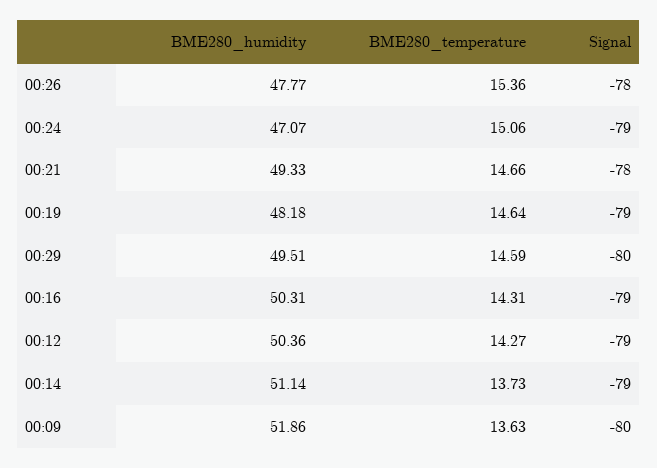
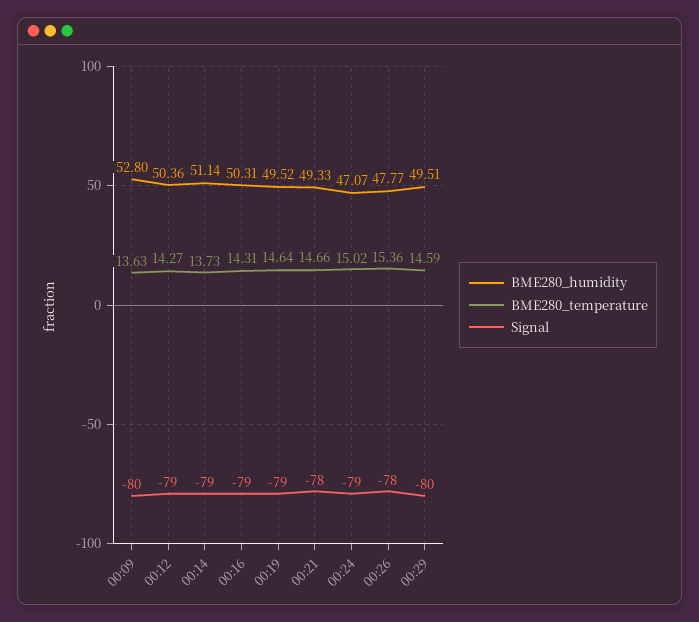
BME280_temperature, 00:24: 15.06 -> 15.02
BME280_humidity, 00:19: 48.18 -> 49.52
BME280_humidity, 00:09: 51.86 -> 52.8

